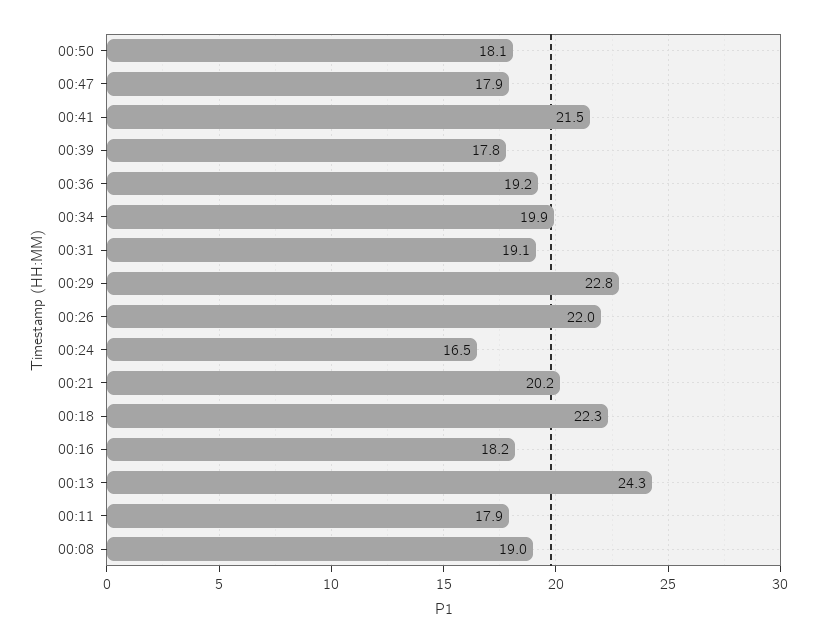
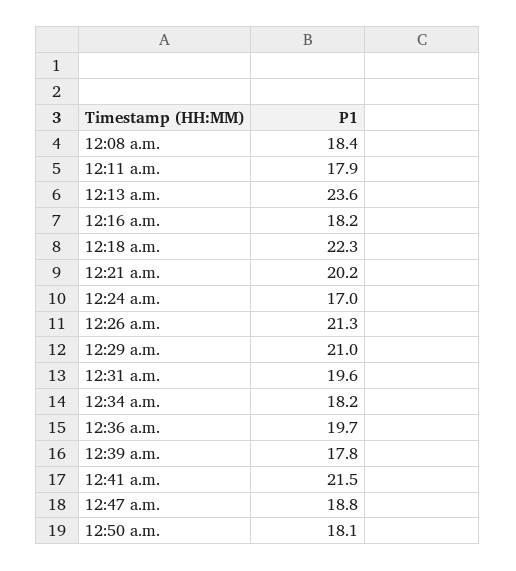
00:47: 17.9 -> 18.8
00:36: 19.2 -> 19.7
00:34: 19.9 -> 18.2
00:31: 19.1 -> 19.6
00:29: 22.8 -> 21
00:26: 22 -> 21.3
00:24: 16.5 -> 17
00:13: 24.3 -> 23.6
00:08: 19 -> 18.4

